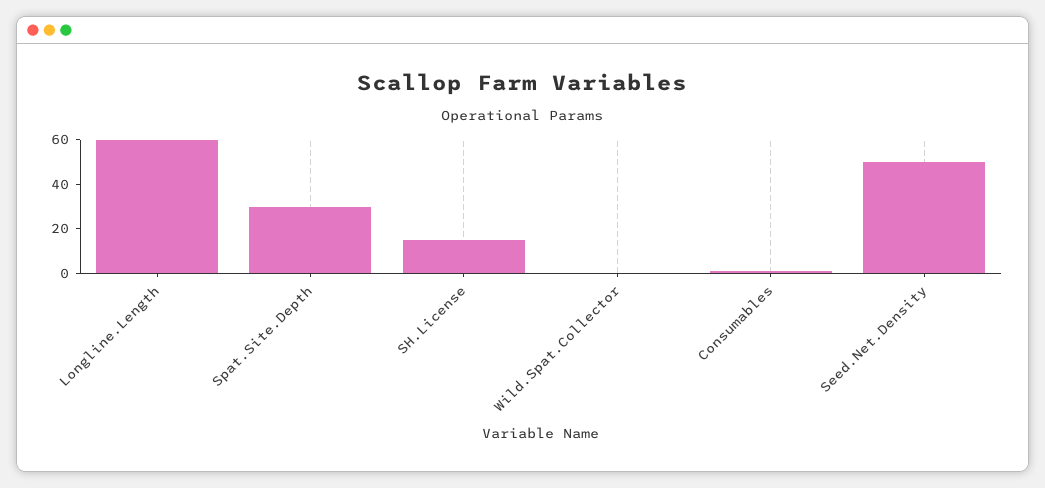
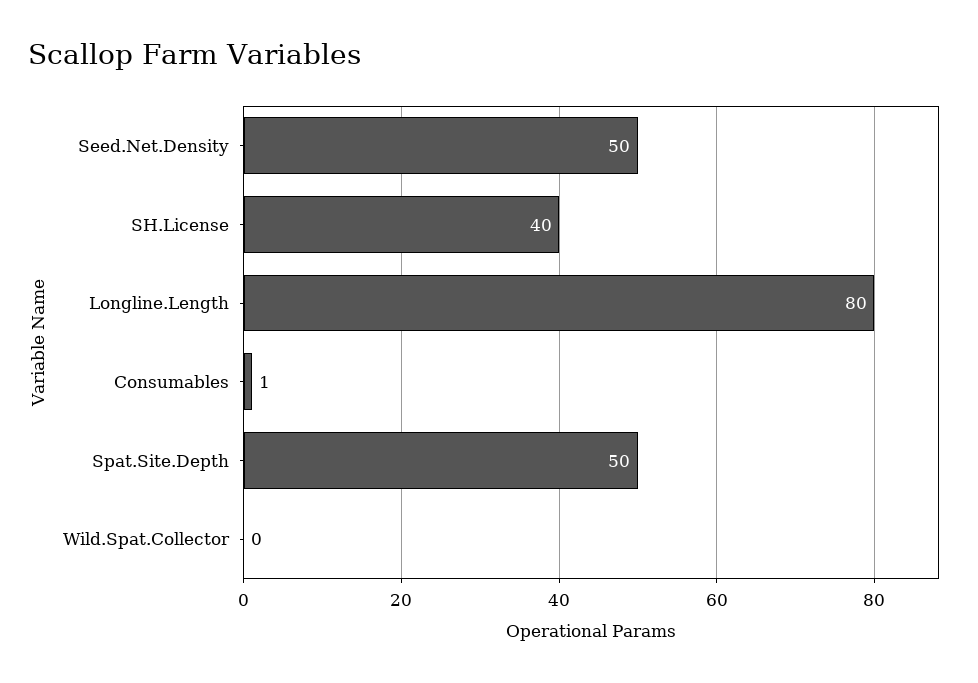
Longline.Length: 60 -> 80
Spat.Site.Depth: 30 -> 50
SH.License: 15 -> 40

